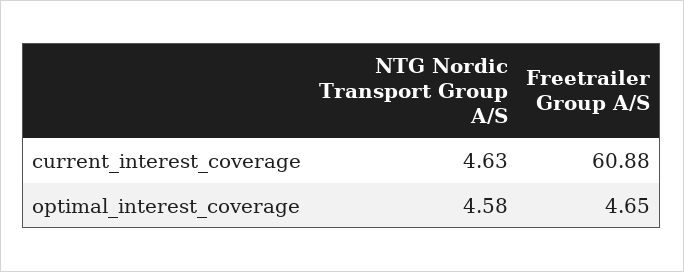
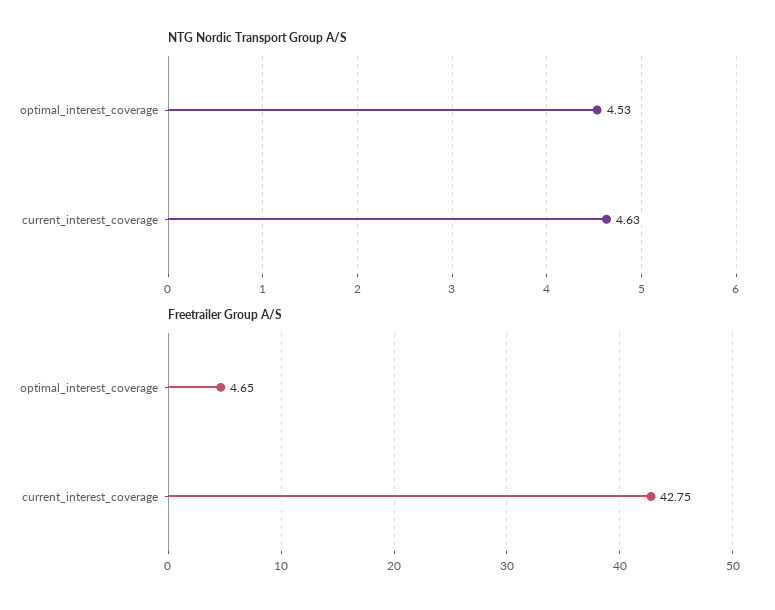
Freetrailer Group A/S, current_interest_coverage: 60.88 -> 42.75
NTG Nordic Transport Group A/S, optimal_interest_coverage: 4.58 -> 4.53

